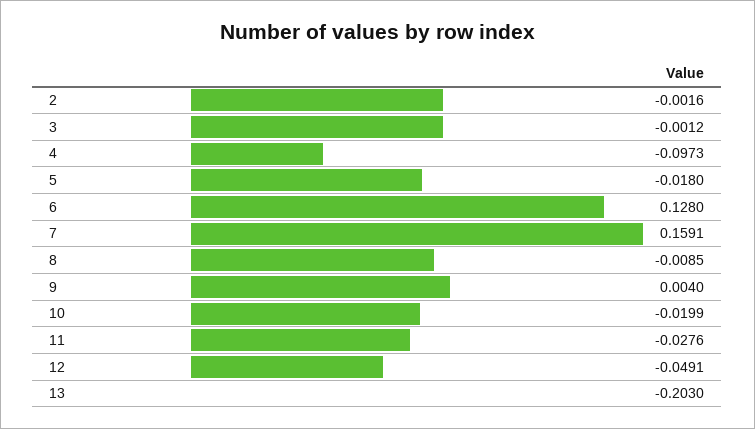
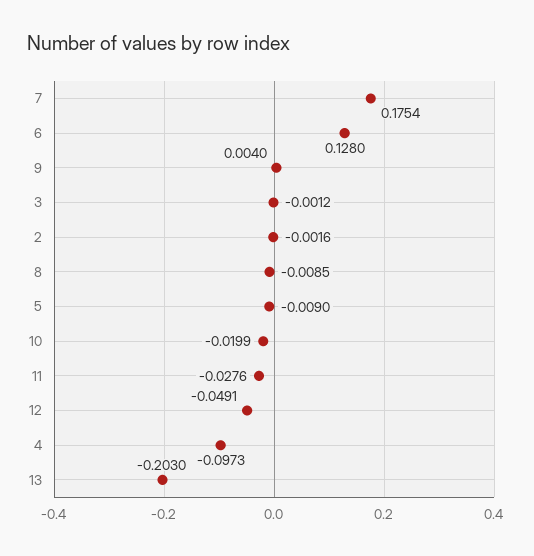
5: -0.018 -> -0.009
7: 0.1591 -> 0.1754

